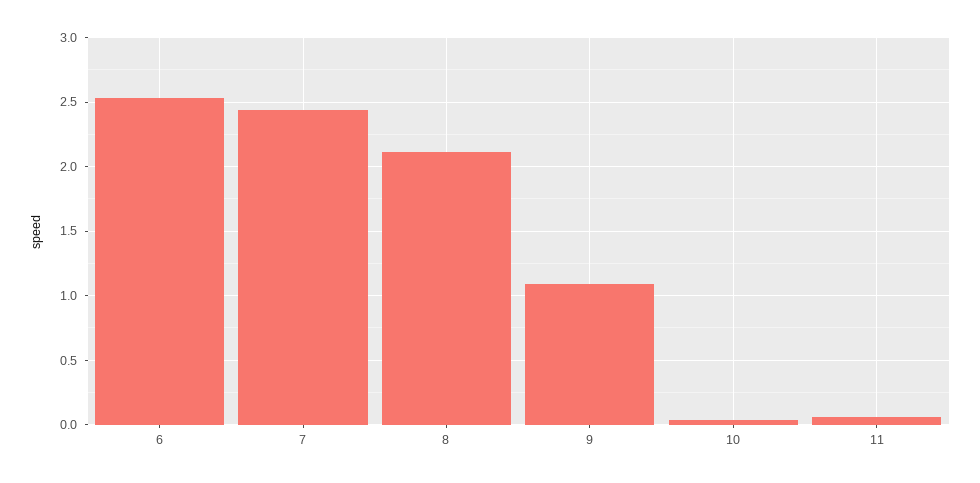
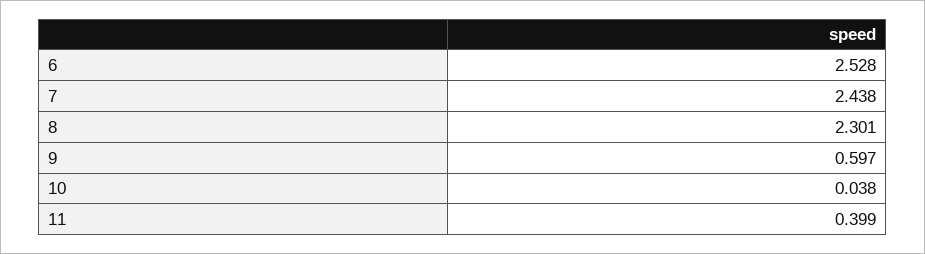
8: 2.1 -> 2.301
9: 1.1 -> 0.597
11: 0.05 -> 0.399

